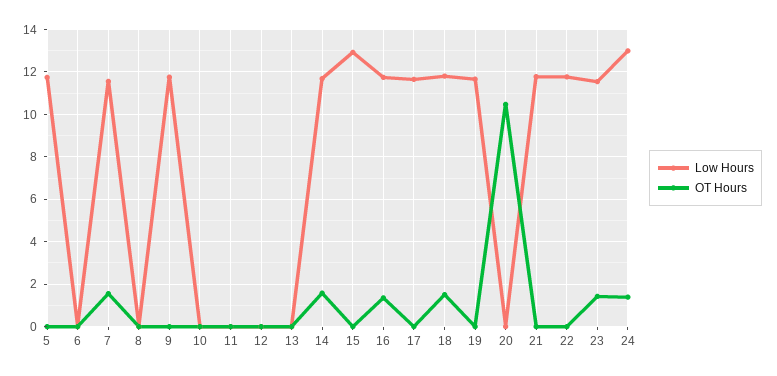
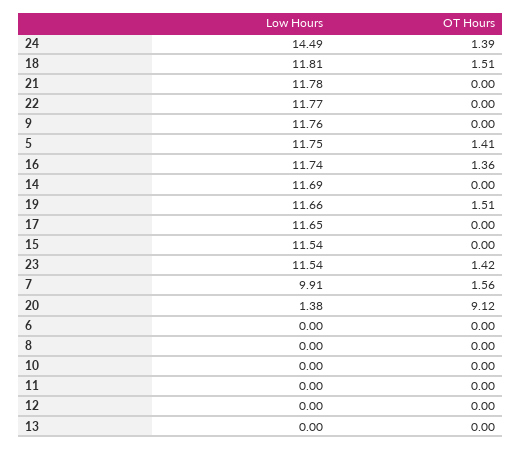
OT Hours, 5: 0 -> 1.41
Low Hours, 7: 11.5 -> 9.91
OT Hours, 14: 1.5 -> 0
Low Hours, 15: 13 -> 11.54
OT Hours, 19: 0 -> 1.51
Low Hours, 20: 0 -> 1.38
OT Hours, 20: 10.5 -> 9.12
Low Hours, 24: 13 -> 14.49

